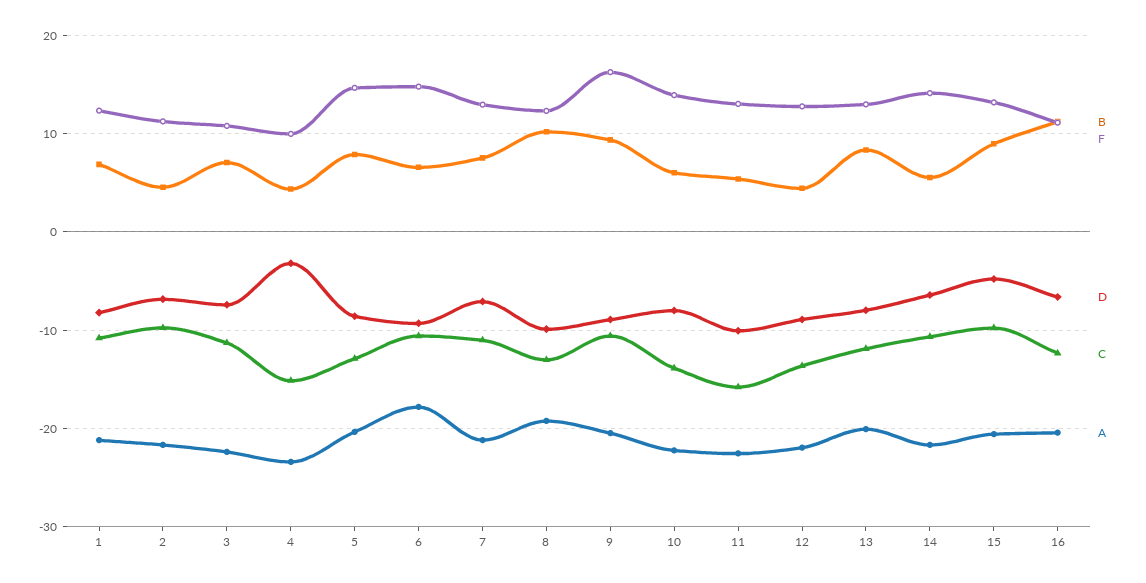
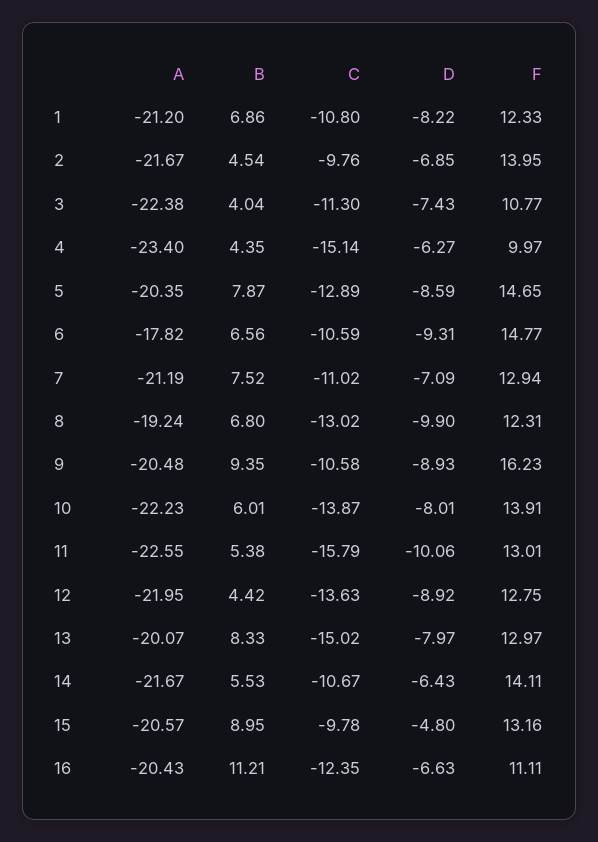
F, 2: 11 -> 13.95
B, 3: 7 -> 4.04
D, 4: -3 -> -6.27
B, 8: 10 -> 6.8
C, 13: -12 -> -15.02

